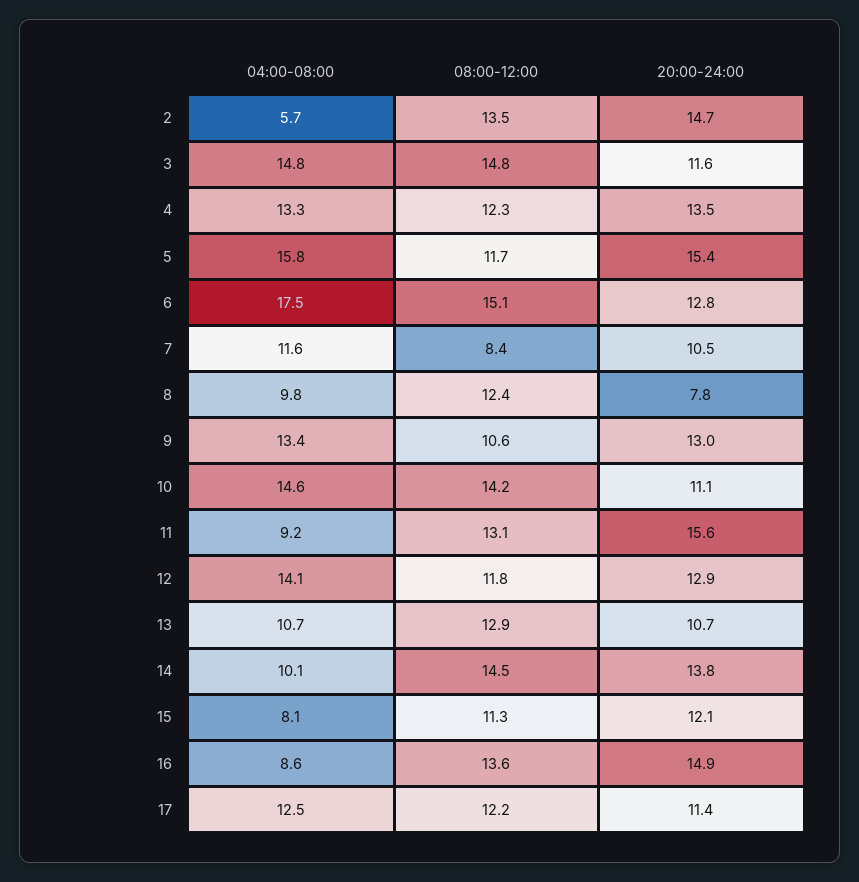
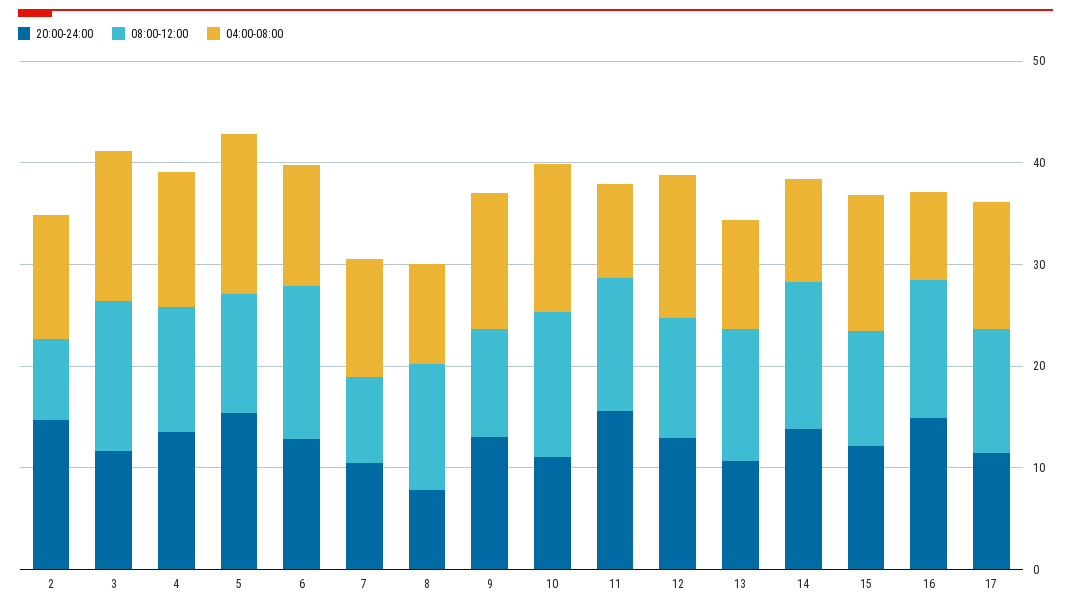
04:00-08:00, 2: 5.7 -> 12
08:00-12:00, 2: 13.5 -> 8
04:00-08:00, 6: 17.5 -> 12
04:00-08:00, 15: 8.1 -> 14

